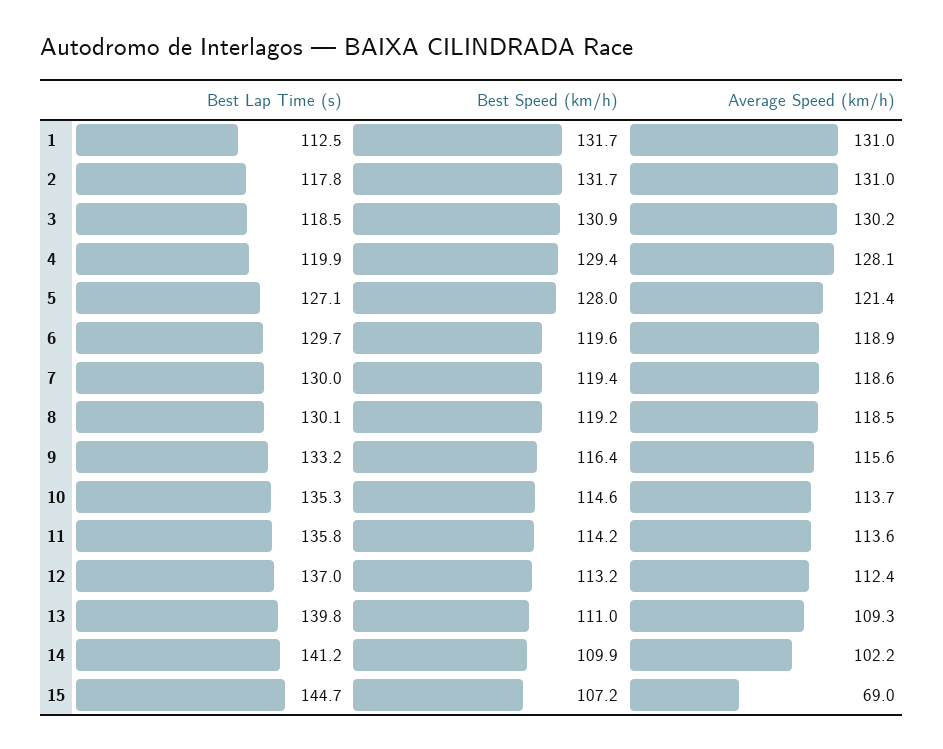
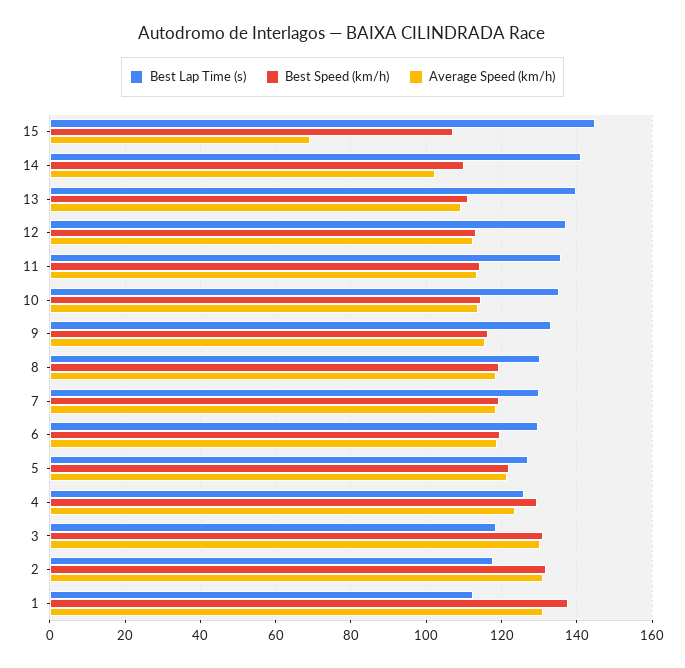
Best Speed (km/h), 1: 131.7 -> 138
Best Lap Time (s), 4: 119.9 -> 126
Average Speed (km/h), 4: 128.1 -> 124
Best Speed (km/h), 5: 128 -> 122

